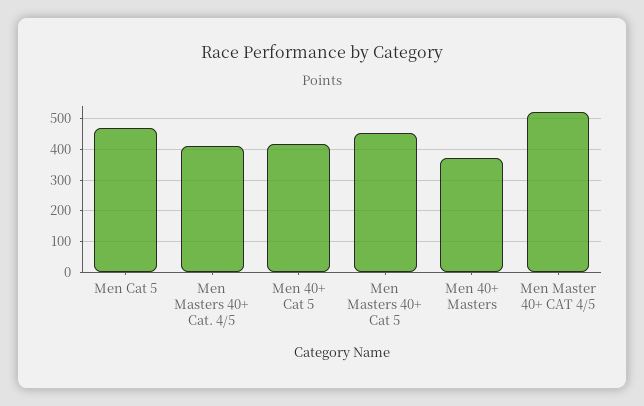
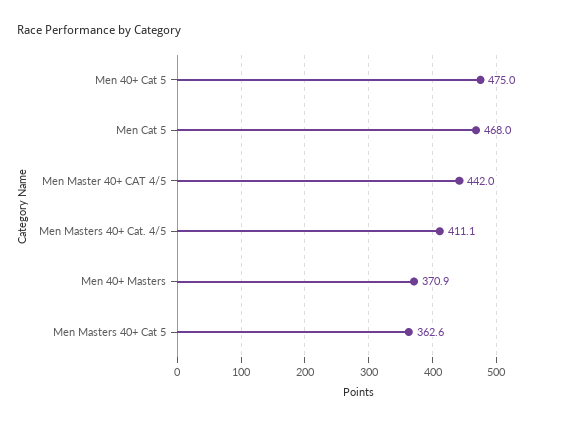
Men 40+ Cat 5: 420 -> 475
Men Masters 40+ Cat 5: 460 -> 362.6
Men Master 40+ CAT 4/5: 520 -> 442

